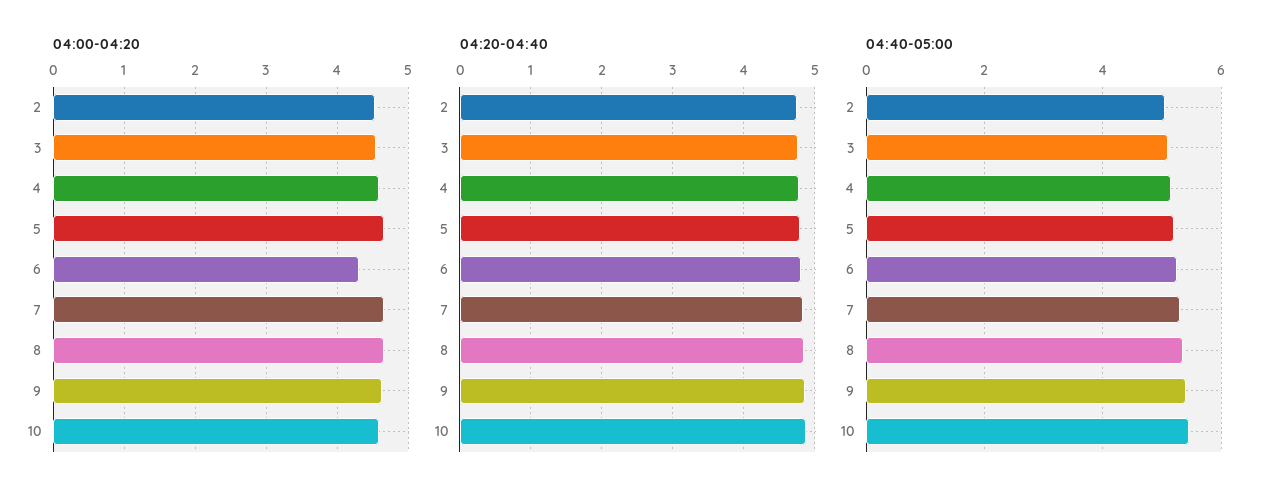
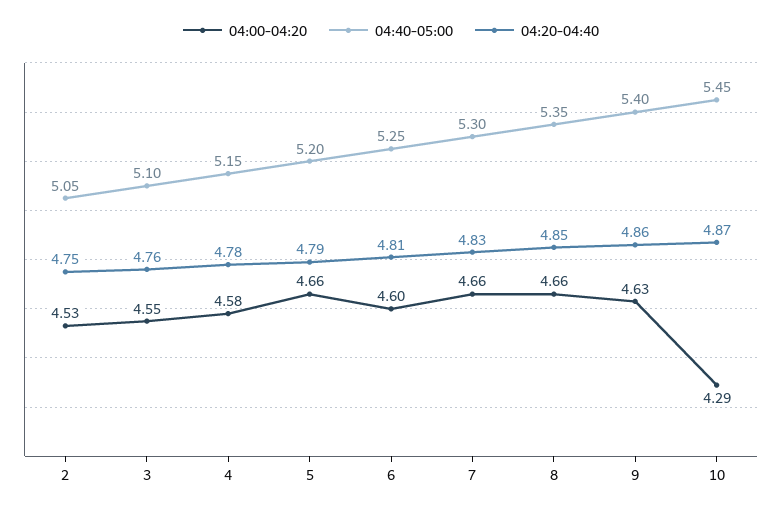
04:00-04:20, 6: 4.3 -> 4.6
04:00-04:20, 10: 4.6 -> 4.29

